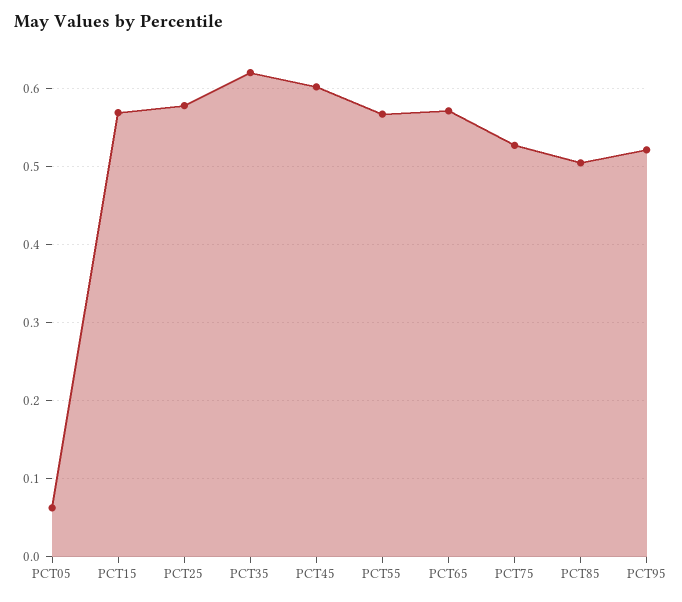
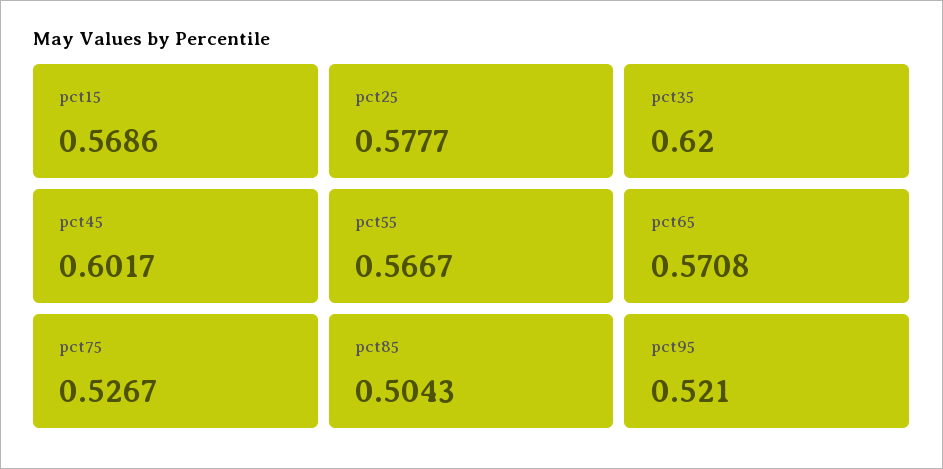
PCT05: 0.06 -> none

